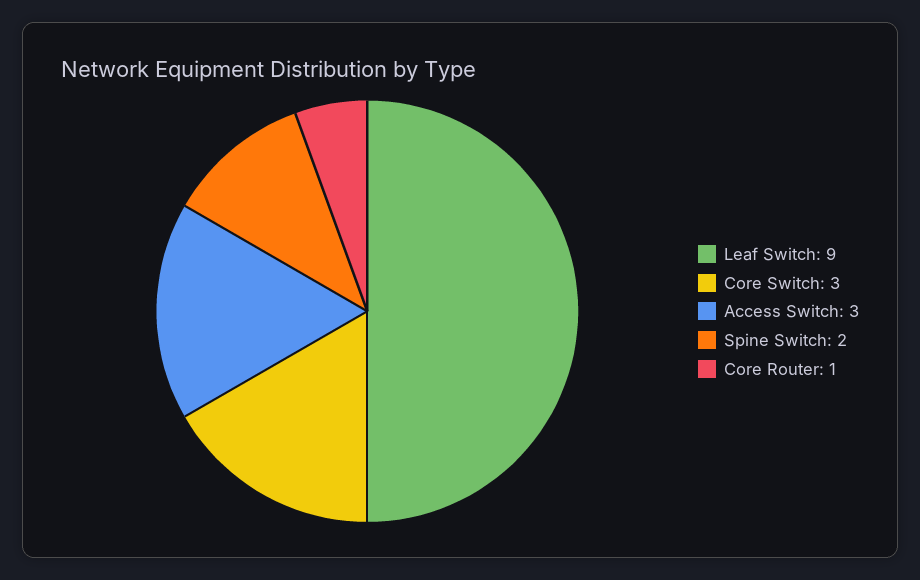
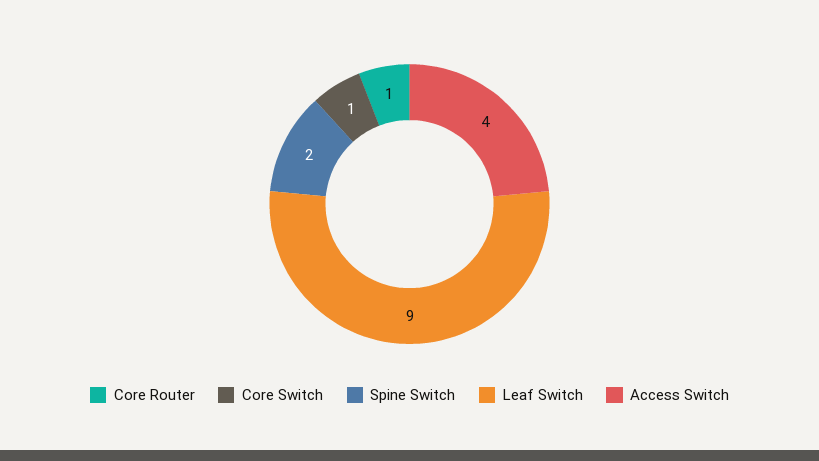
Core Switch: 3 -> 1
Access Switch: 3 -> 4

